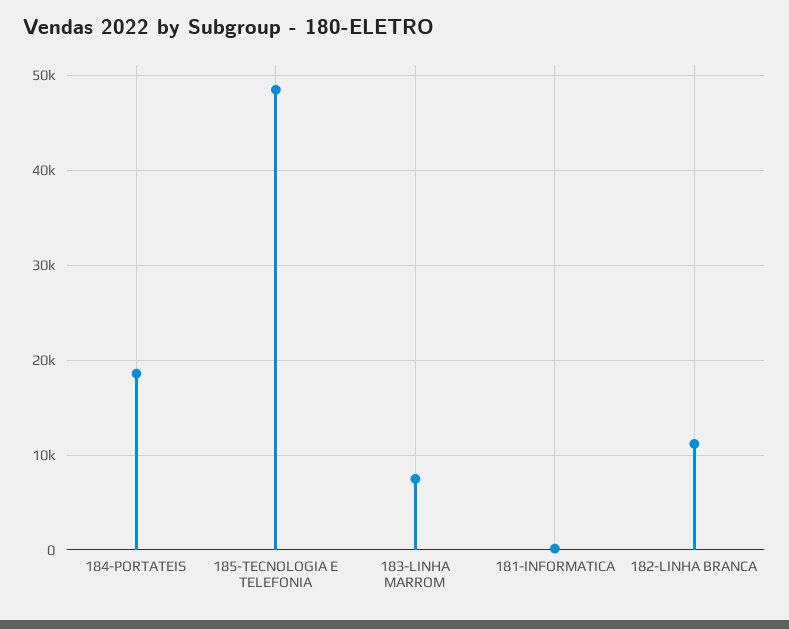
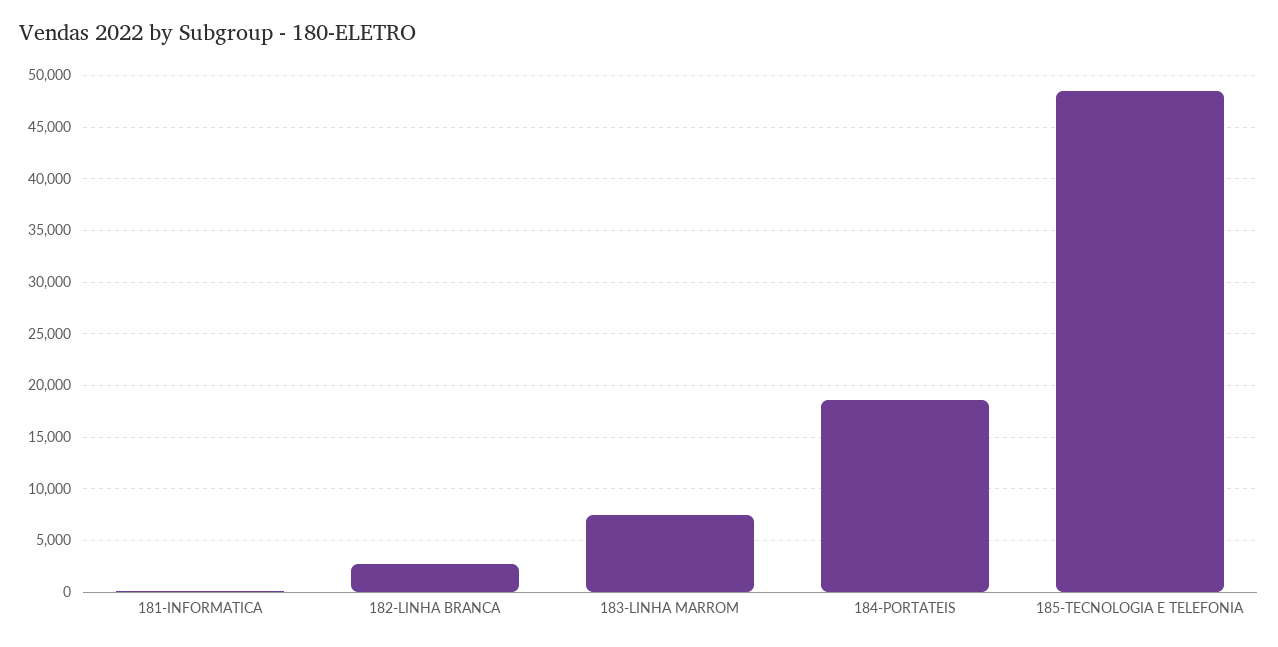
182-LINHA BRANCA: 11000 -> 3000

